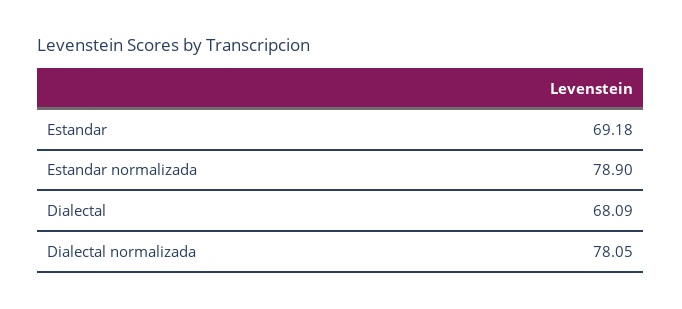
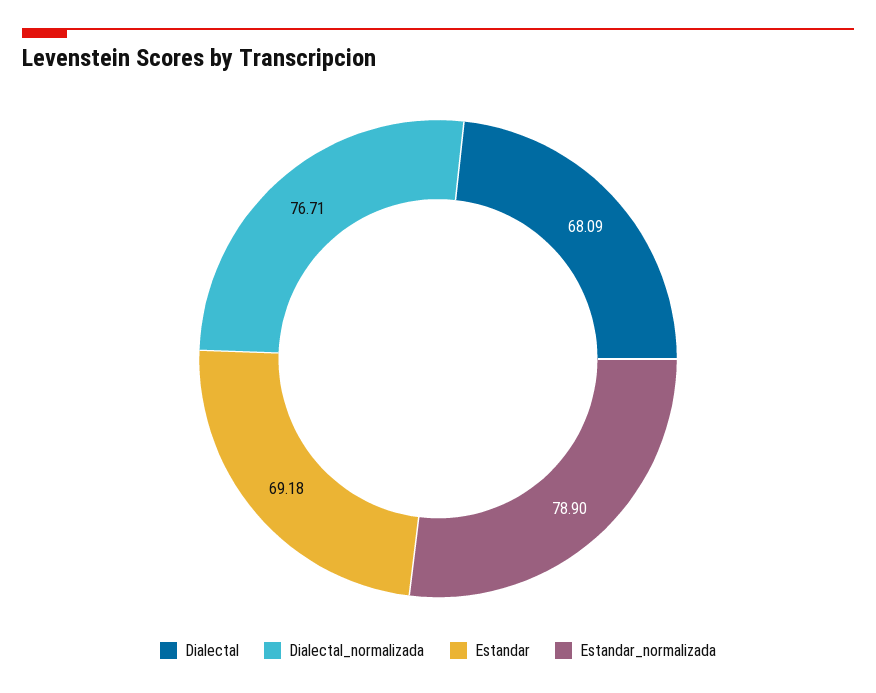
Dialectal normalizada: 78.05 -> 76.71

